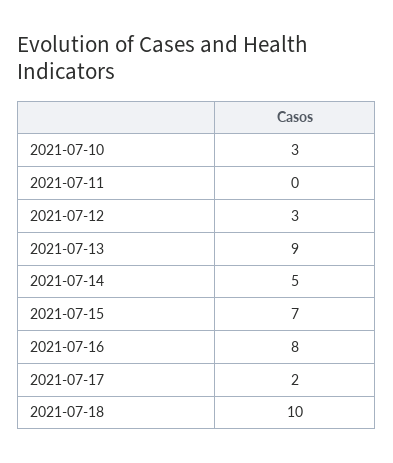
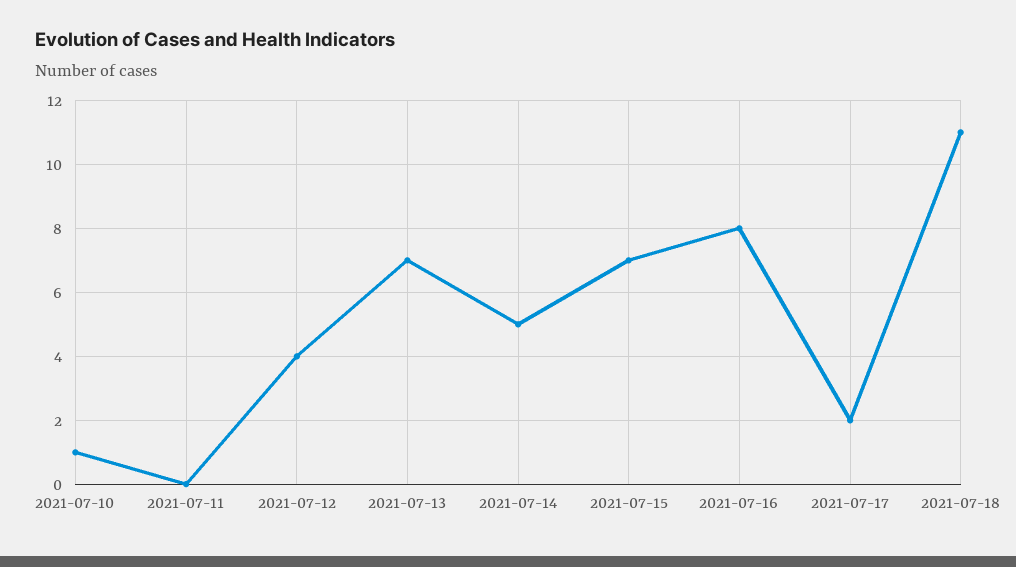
2021-07-10: 3 -> 1
2021-07-12: 3 -> 4
2021-07-13: 9 -> 7
2021-07-18: 10 -> 11

